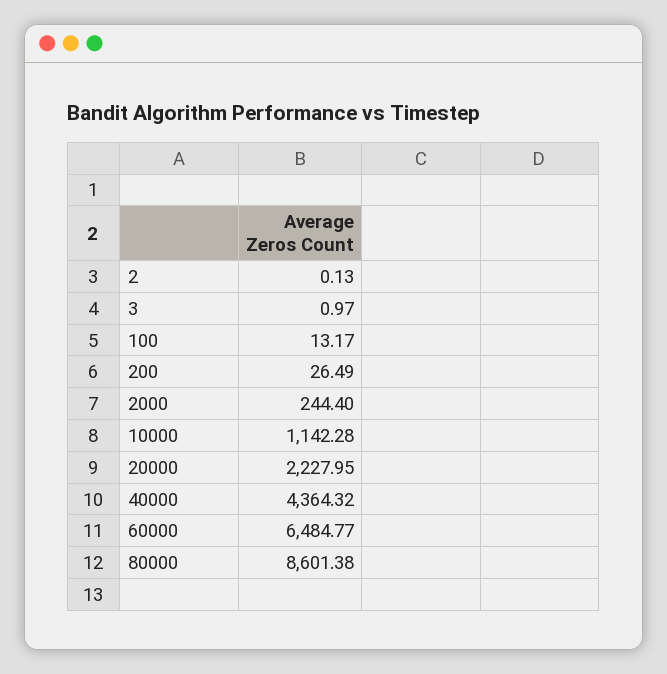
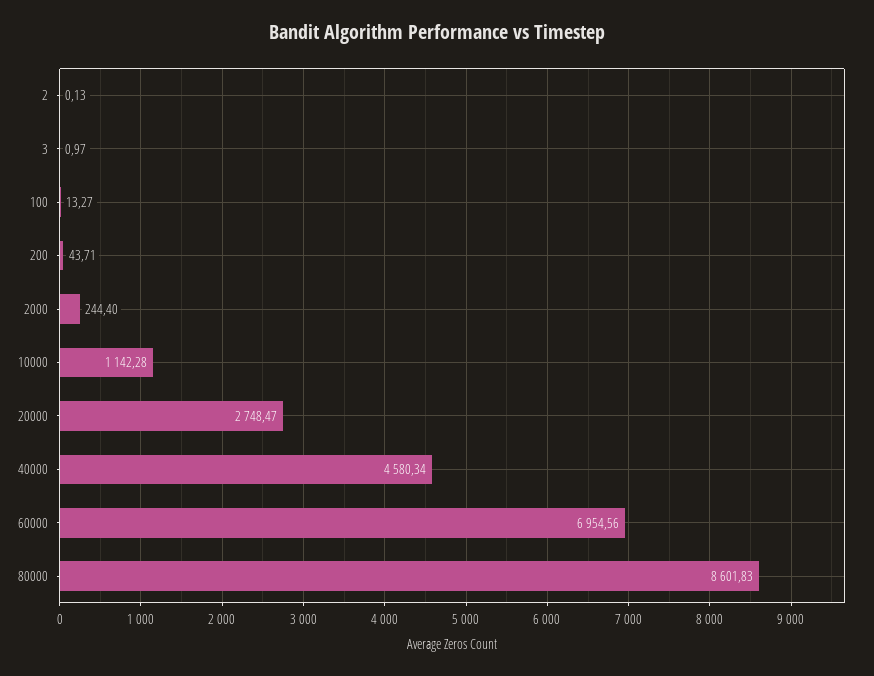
100: 13.17 -> 13.27
200: 26.49 -> 43.71
20000: 2227.95 -> 2748.47
40000: 4364.32 -> 4580.34
60000: 6484.77 -> 6954.56
80000: 8601.38 -> 8601.83

